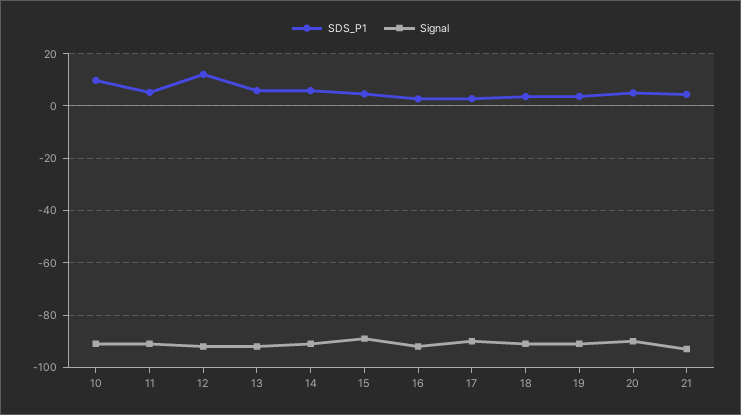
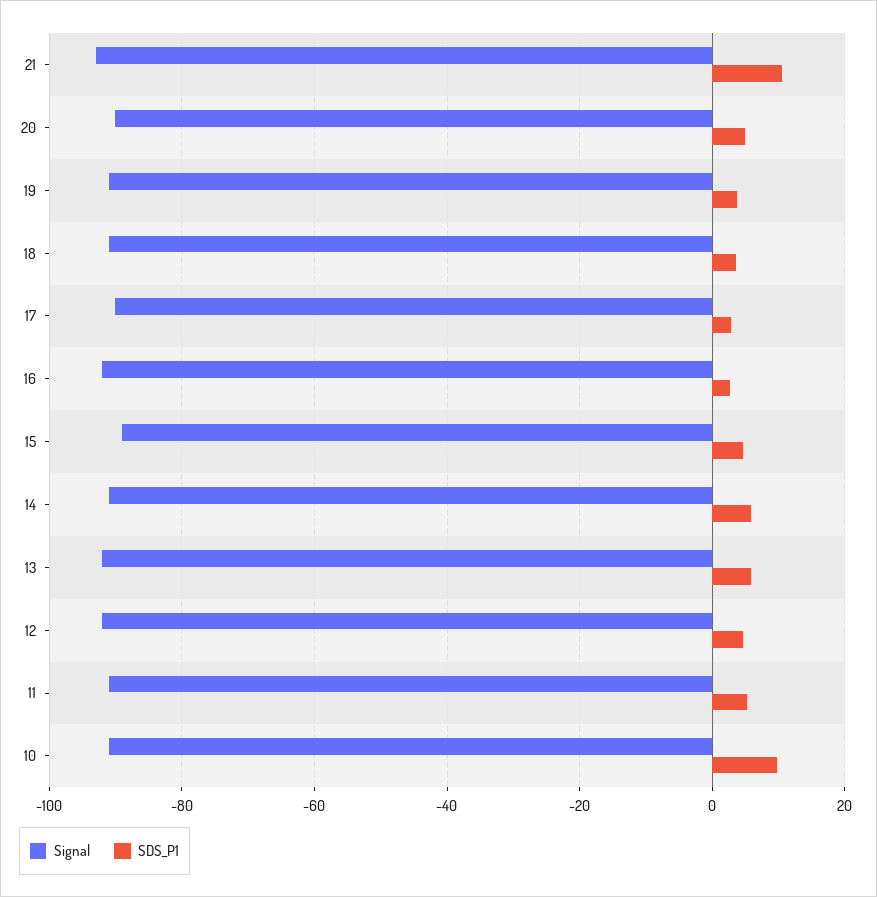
SDS_P1, 12: 12.5 -> 4
SDS_P1, 21: 5 -> 10

